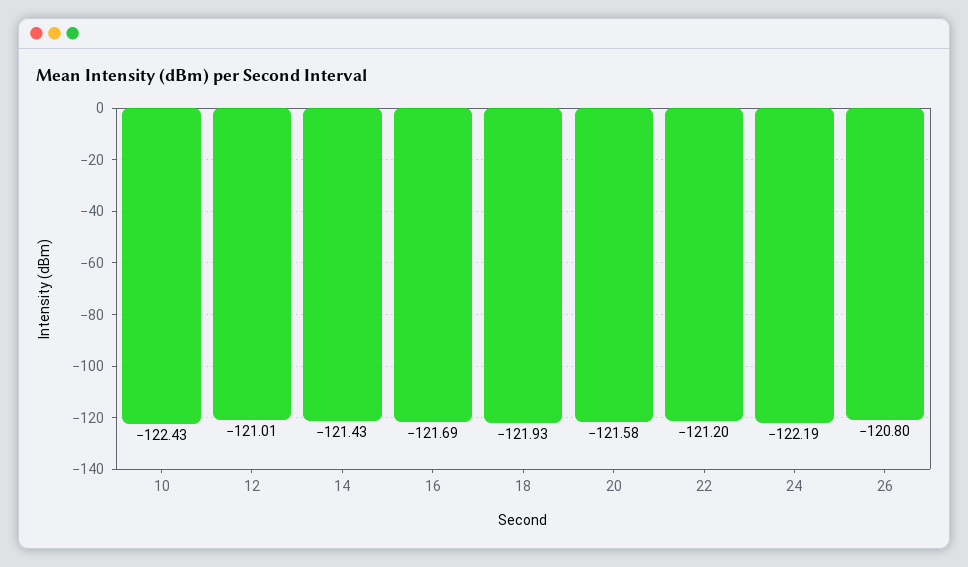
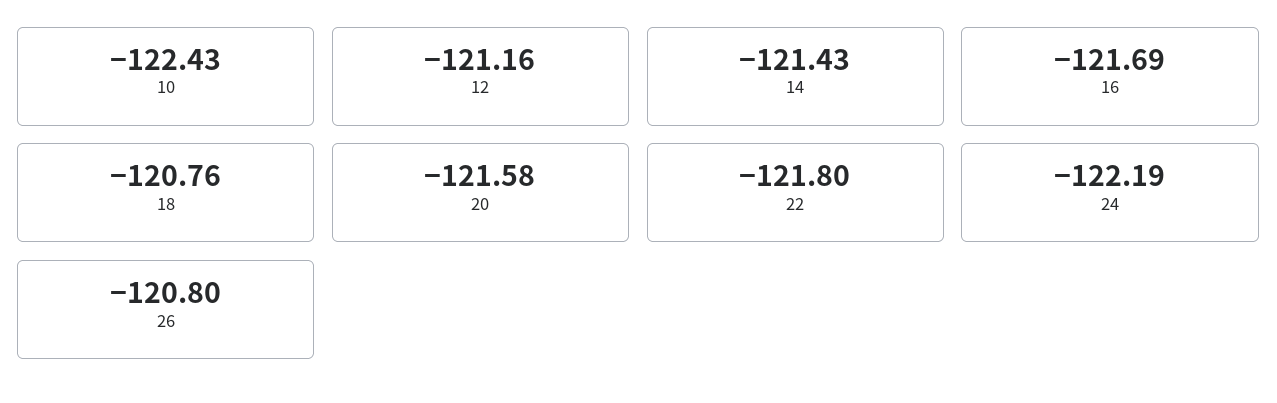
12: -121.01 -> -121.16
18: -121.93 -> -120.76
22: -121.2 -> -121.8

